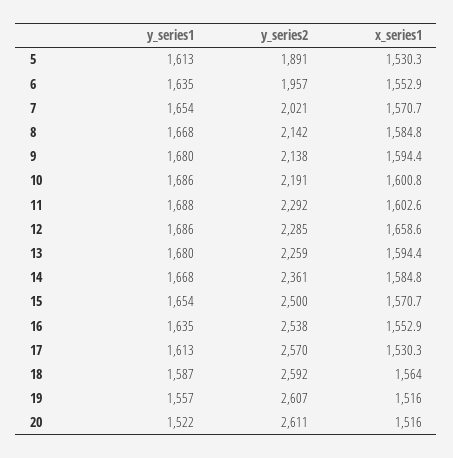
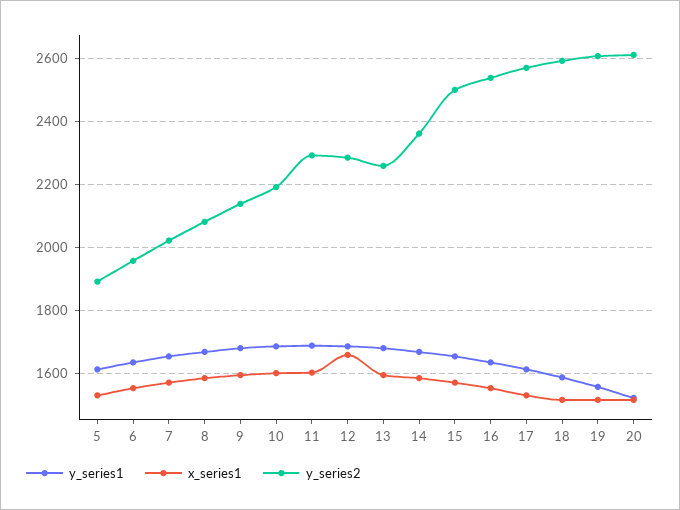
y_series2, 8: 2142 -> 2080
x_series1, 18: 1564 -> 1520

